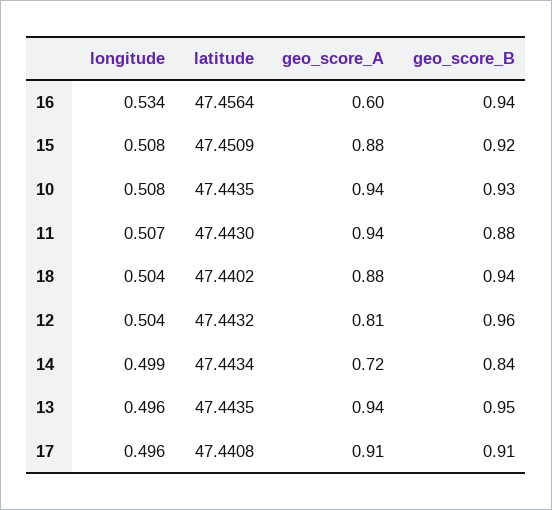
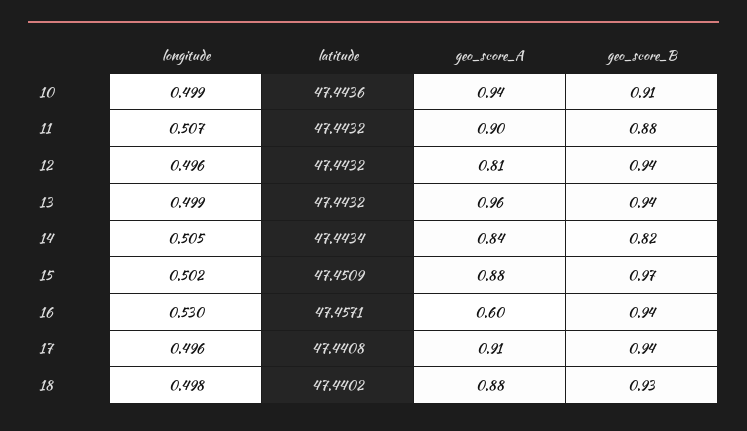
longitude, 16: 0.534 -> 0.53
latitude, 16: 47.4564 -> 47.4571
longitude, 15: 0.508 -> 0.502
geo_score_B, 15: 0.92 -> 0.97
longitude, 10: 0.508 -> 0.499
latitude, 10: 47.4435 -> 47.4436
geo_score_B, 10: 0.93 -> 0.91
latitude, 11: 47.443 -> 47.4432
geo_score_A, 11: 0.94 -> 0.9
longitude, 18: 0.504 -> 0.498
geo_score_B, 18: 0.94 -> 0.93
longitude, 12: 0.504 -> 0.496
geo_score_B, 12: 0.96 -> 0.94
longitude, 14: 0.499 -> 0.505
geo_score_A, 14: 0.72 -> 0.84
geo_score_B, 14: 0.84 -> 0.82
longitude, 13: 0.496 -> 0.499
latitude, 13: 47.4435 -> 47.4432
geo_score_A, 13: 0.94 -> 0.96
geo_score_B, 13: 0.95 -> 0.94
geo_score_B, 17: 0.91 -> 0.94

